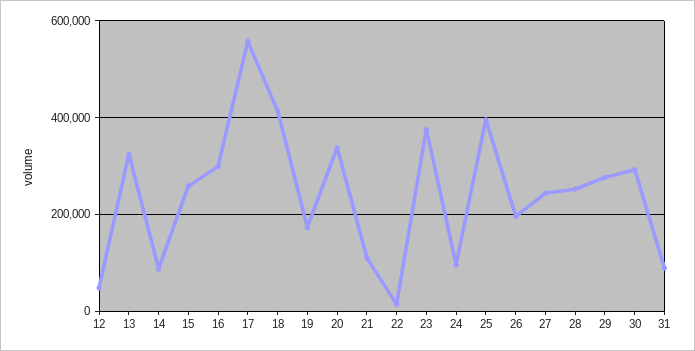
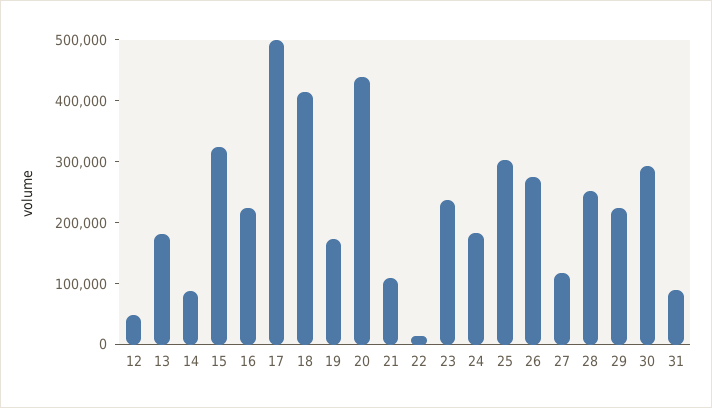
13: 320000 -> 180000
15: 260000 -> 320000
16: 300000 -> 220000
17: 560000 -> 500000
20: 340000 -> 440000
23: 380000 -> 240000
24: 100000 -> 180000
25: 400000 -> 300000
26: 200000 -> 280000
27: 240000 -> 120000
29: 280000 -> 220000

